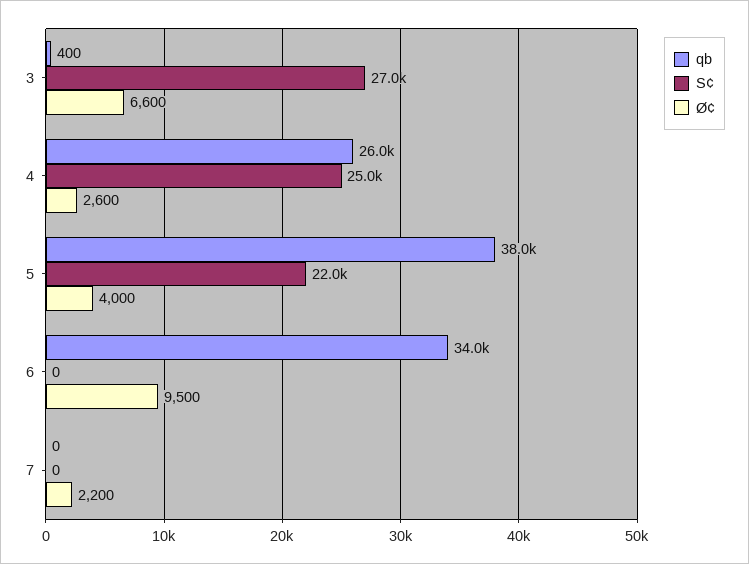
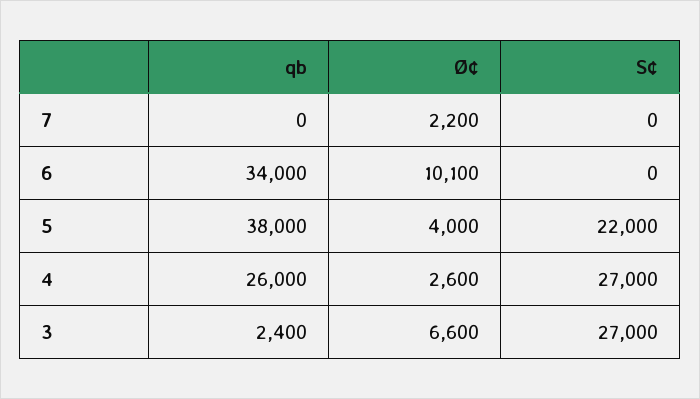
qb, 3: 400 -> 2400
S¢, 4: 25000 -> 27000
Ø¢, 6: 9500 -> 10100

